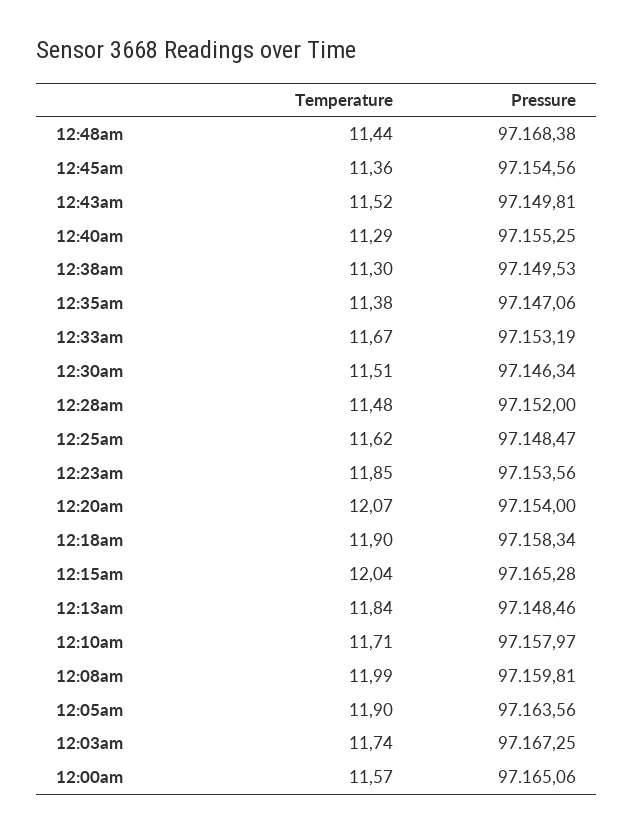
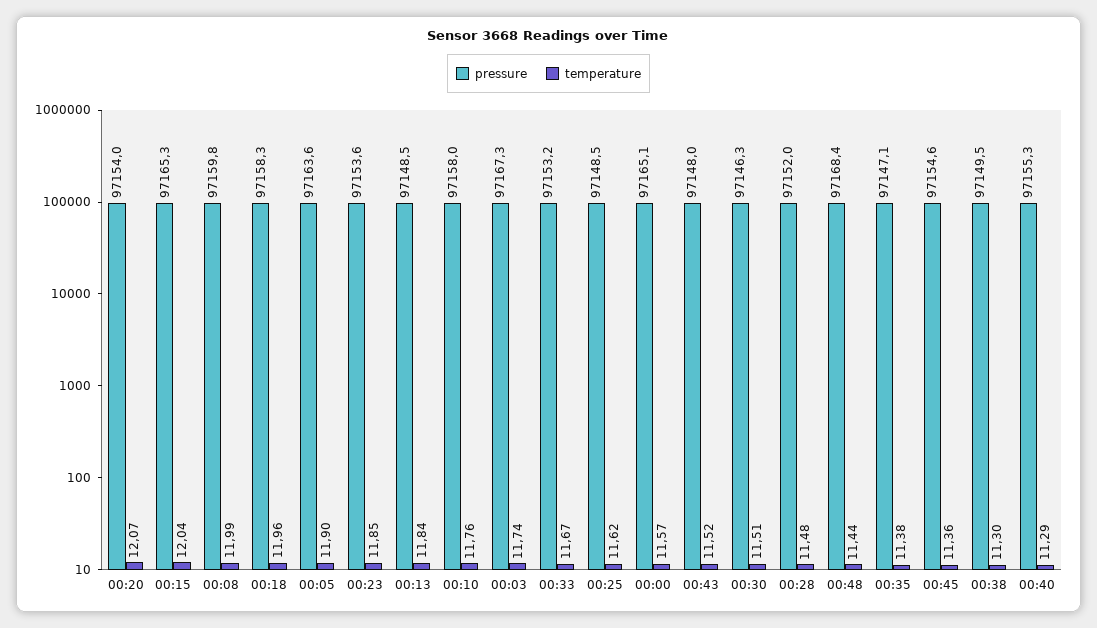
Pressure, 12:43am: 97149.81 -> 97148
Temperature, 12:18am: 11.9 -> 11.96
Temperature, 12:10am: 11.71 -> 11.76

